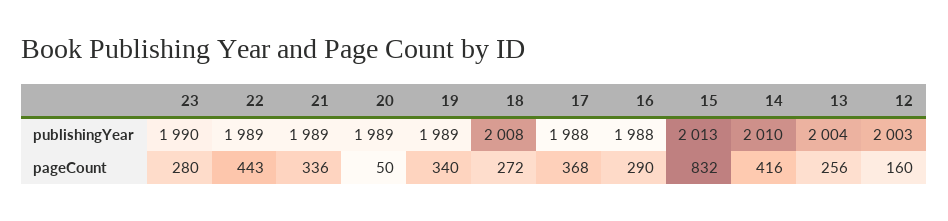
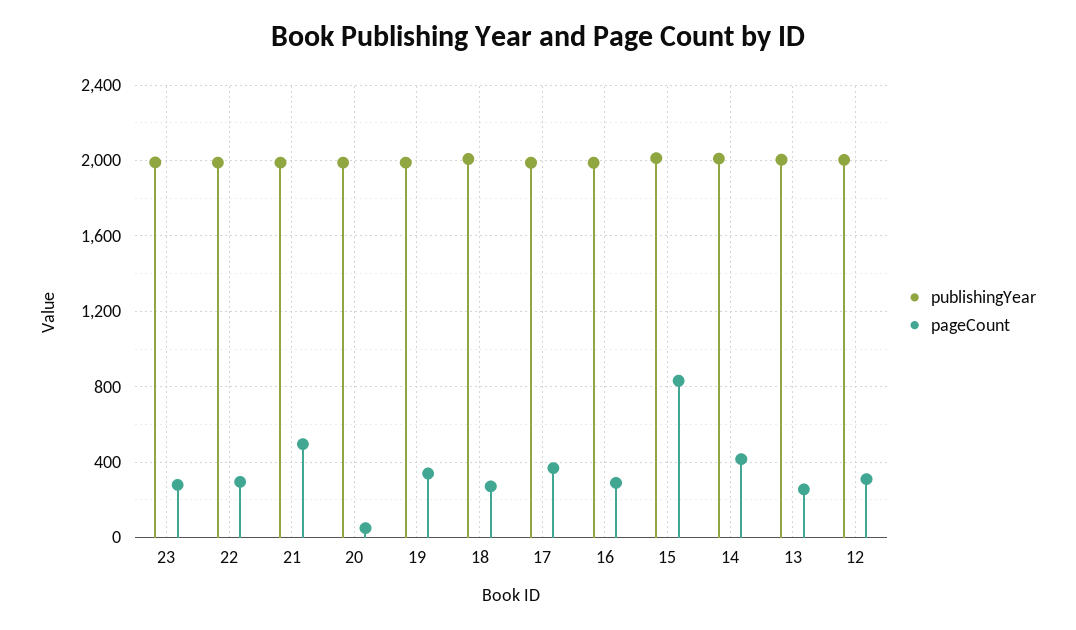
pageCount, 22: 443 -> 300
pageCount, 21: 336 -> 500
pageCount, 12: 160 -> 300

